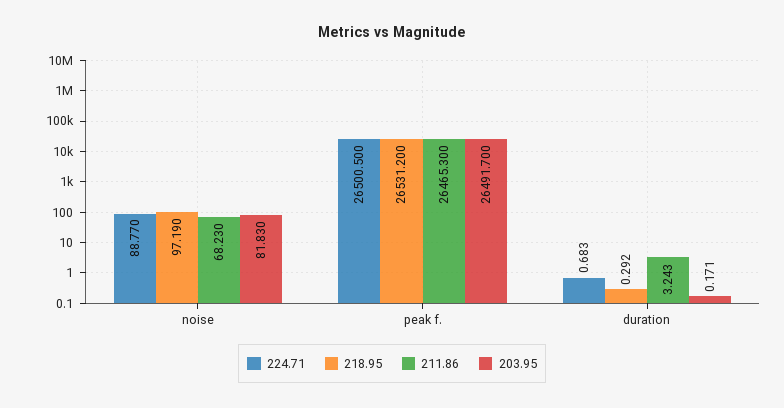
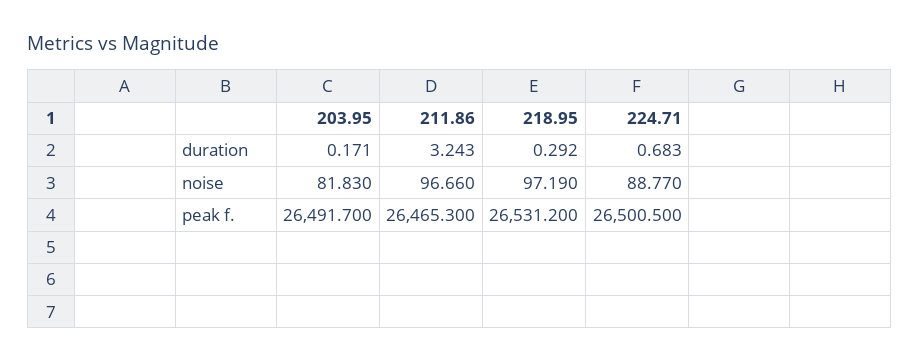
211.86, noise: 68.23 -> 96.66

